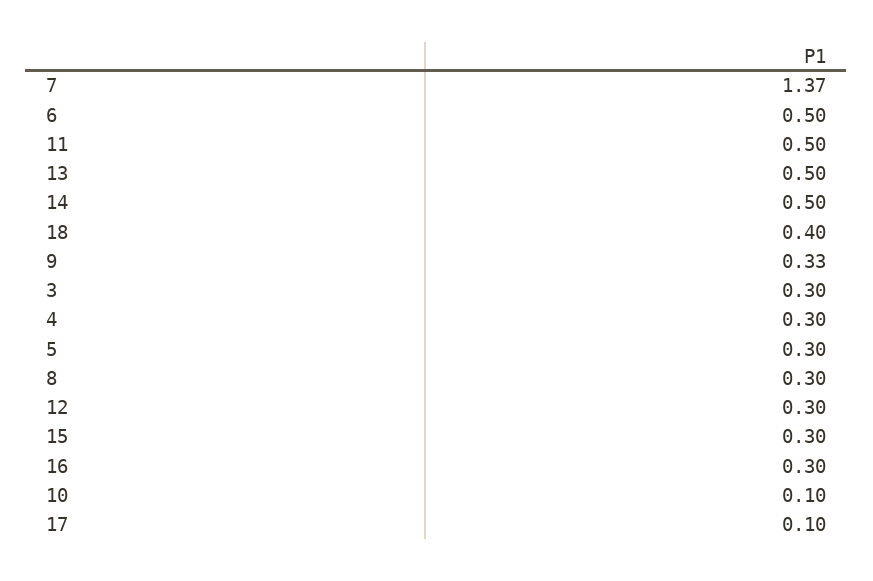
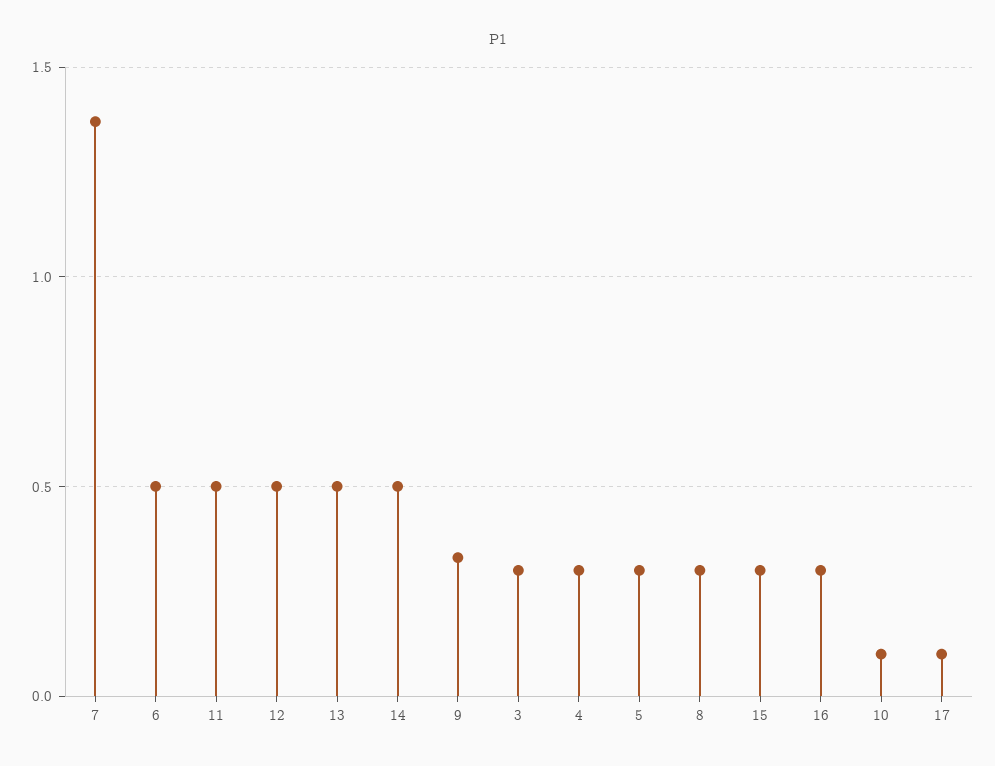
18: 0.4 -> none
12: 0.3 -> 0.5

